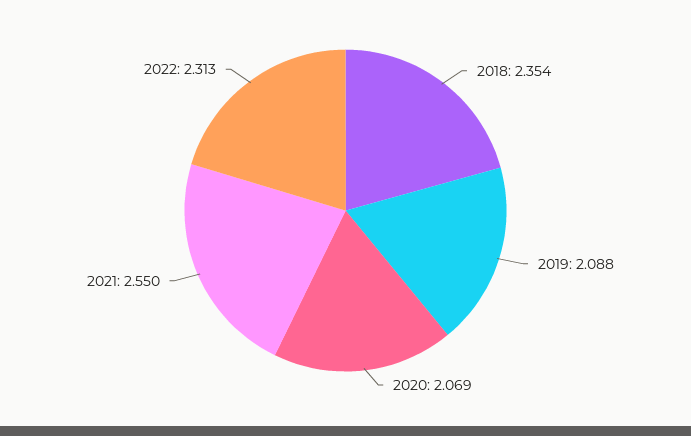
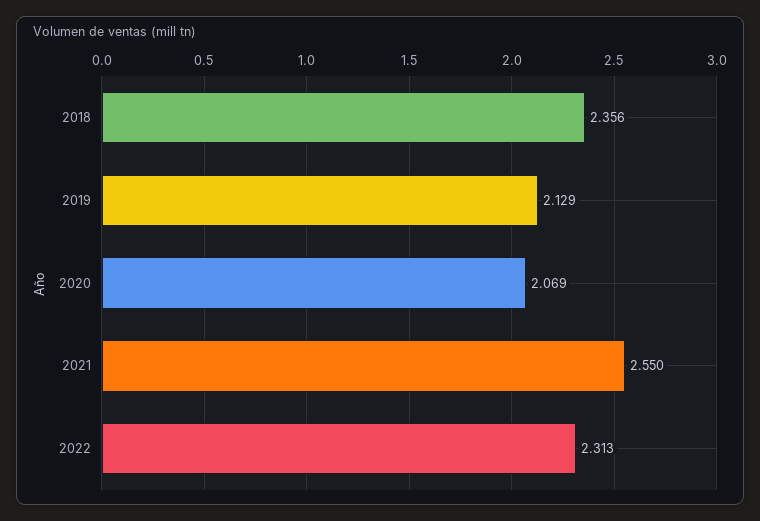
2018: 2.354 -> 2.356
2019: 2.088 -> 2.129

